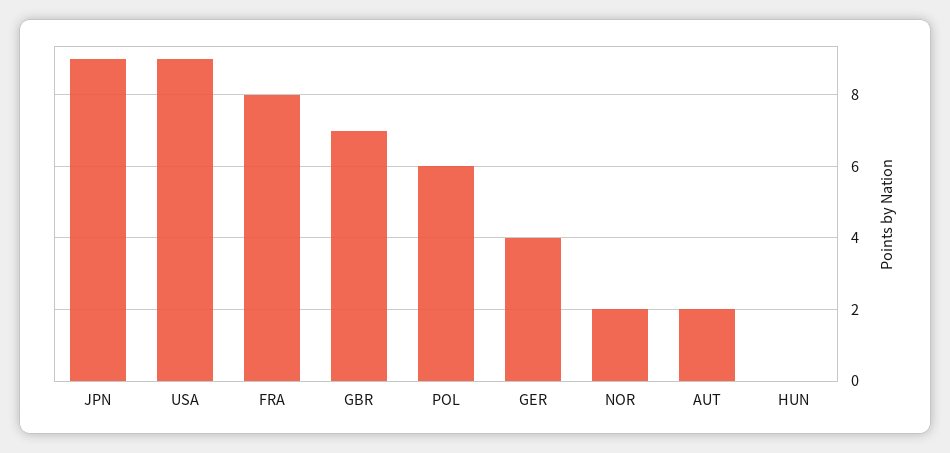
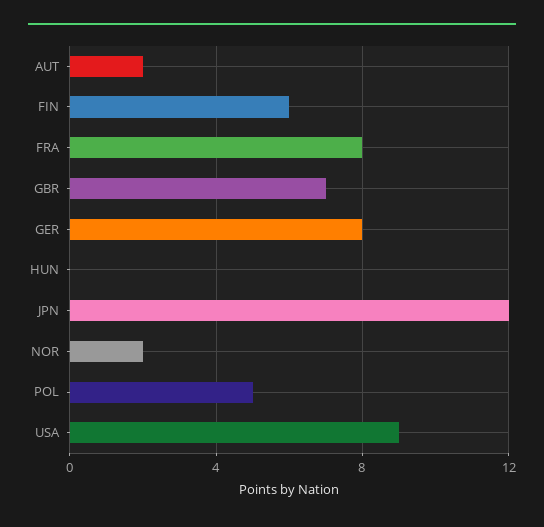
JPN: 9 -> 12
POL: 6 -> 5
GER: 4 -> 8
FIN: none -> 6

